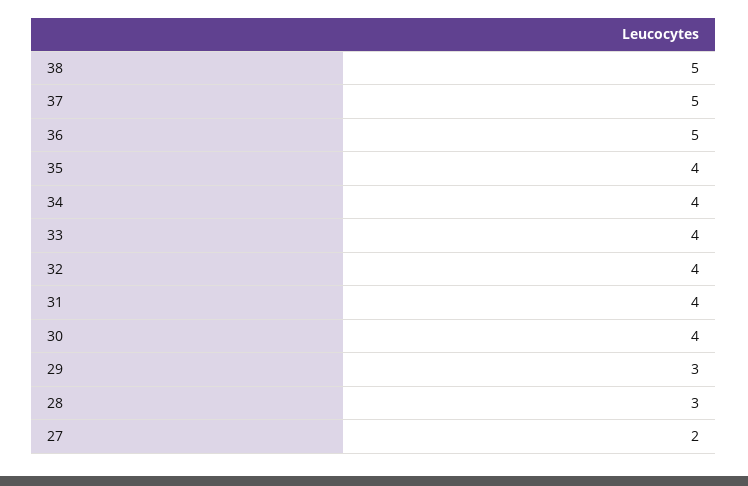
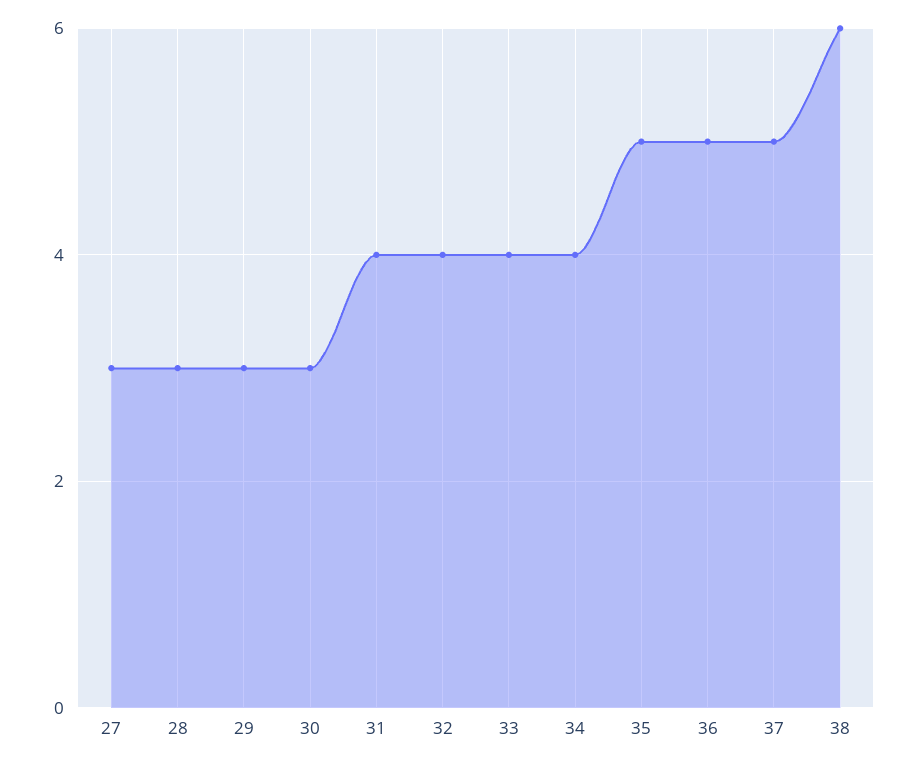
38: 5 -> 6
35: 4 -> 5
30: 4 -> 3
27: 2 -> 3

